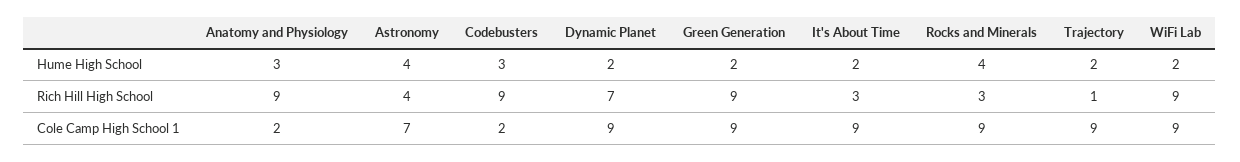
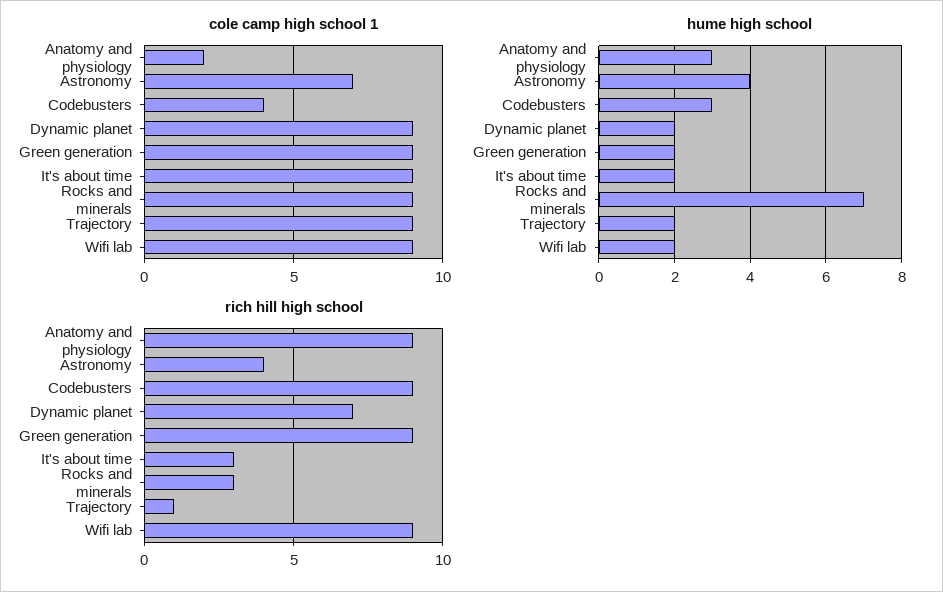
Hume High School, Rocks and Minerals: 4 -> 7
Cole Camp High School 1, Codebusters: 2 -> 4

